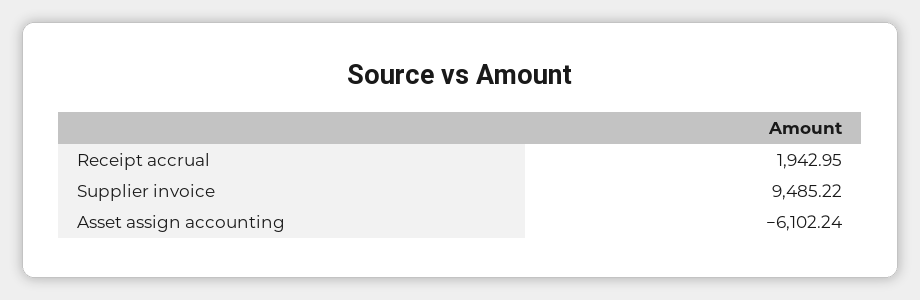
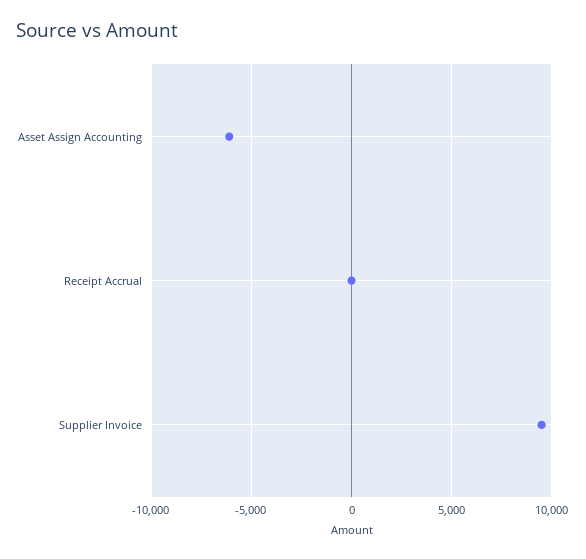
Receipt accrual: 1942.95 -> 0

